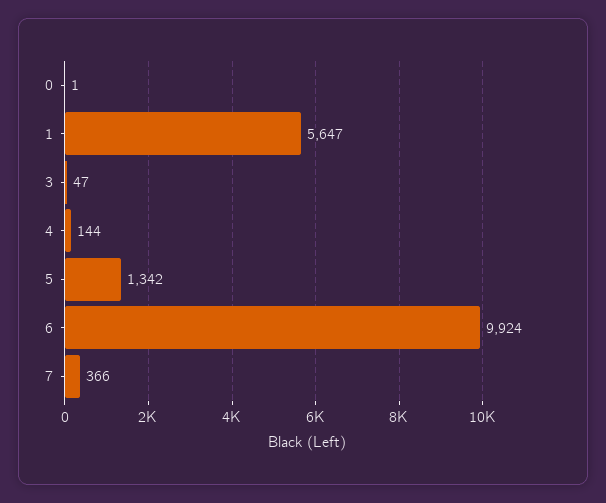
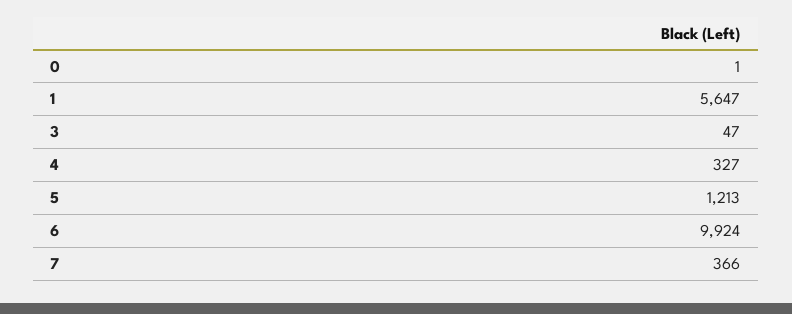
4: 144 -> 327
5: 1342 -> 1213

